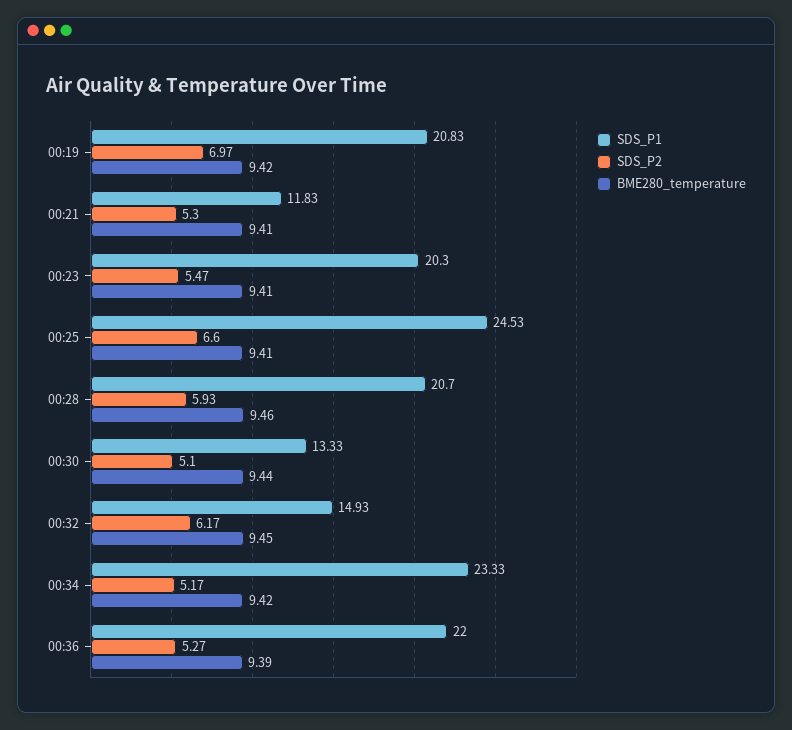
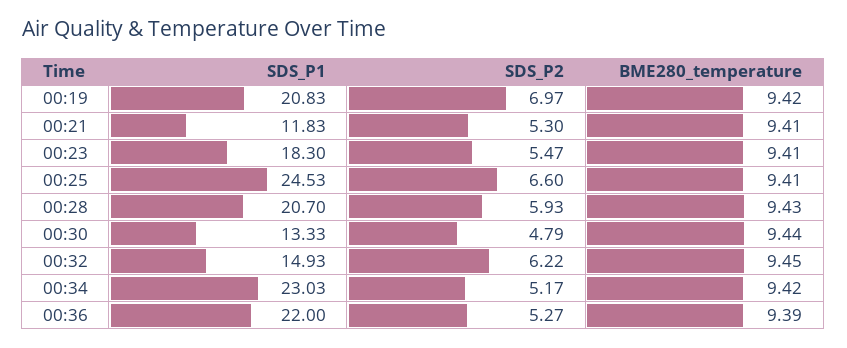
SDS_P1, 00:23: 20.3 -> 18.3
BME280_temperature, 00:28: 9.46 -> 9.43
SDS_P2, 00:30: 5.1 -> 4.79
SDS_P2, 00:32: 6.17 -> 6.22
SDS_P1, 00:34: 23.33 -> 23.03

